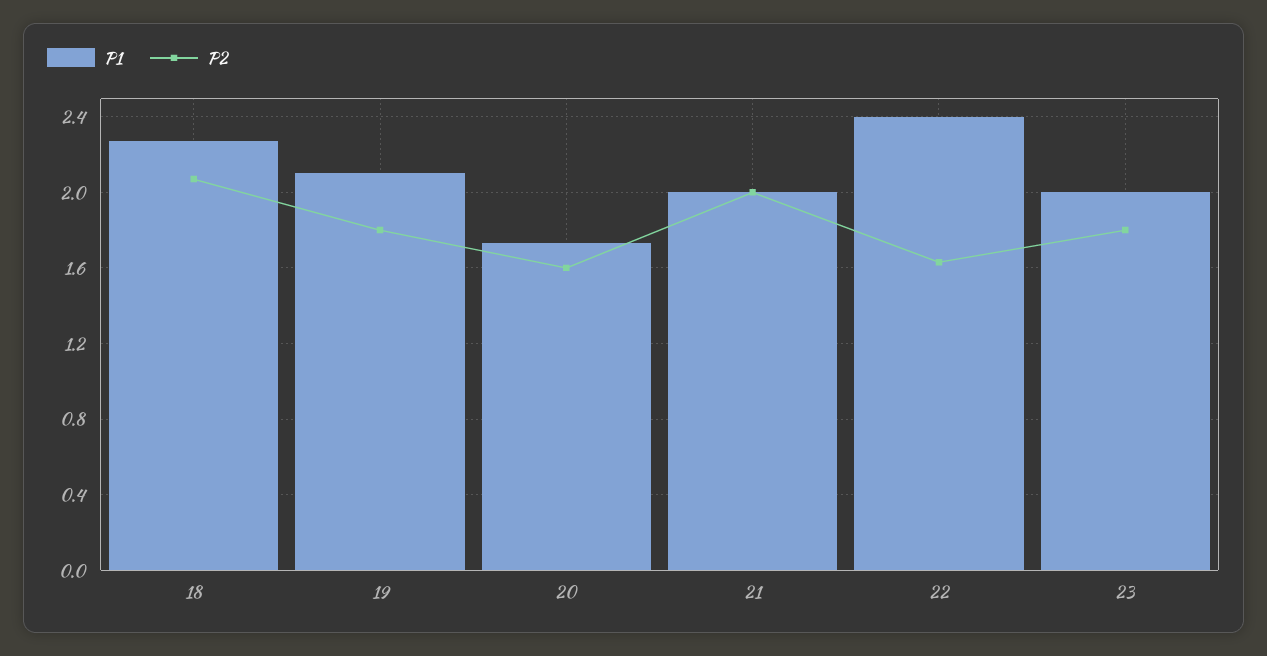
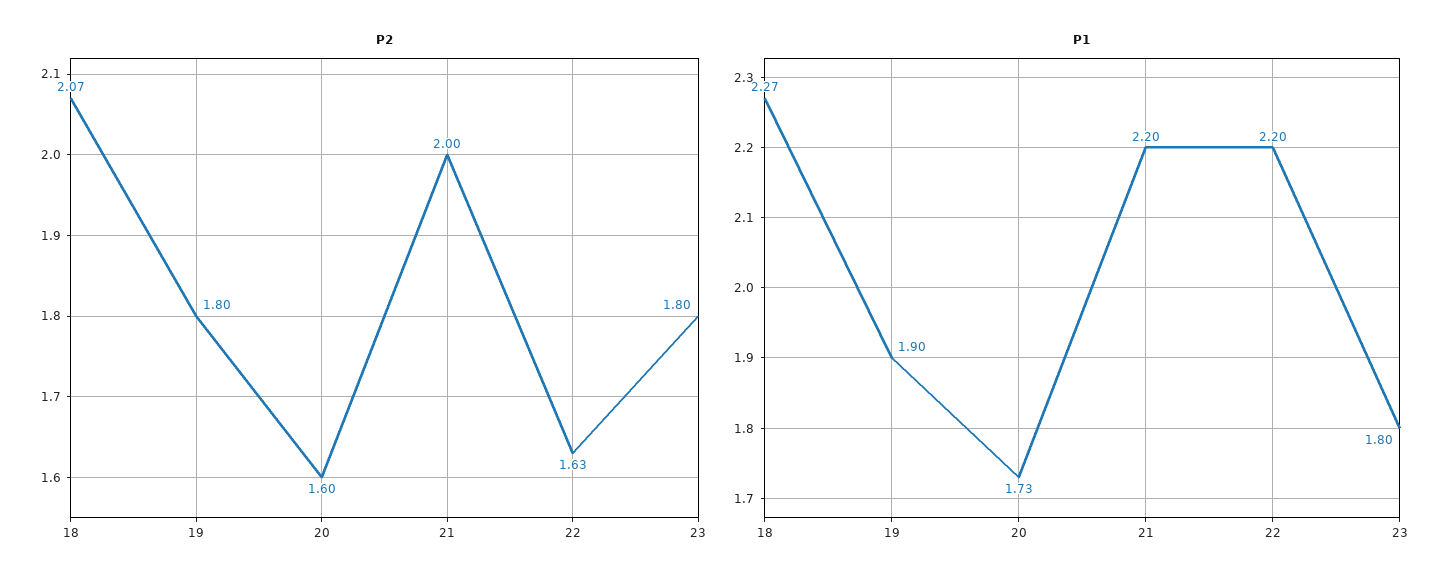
P1, 19: 2.1 -> 1.9
P1, 21: 2 -> 2.2
P1, 22: 2.4 -> 2.2
P1, 23: 2 -> 1.8

